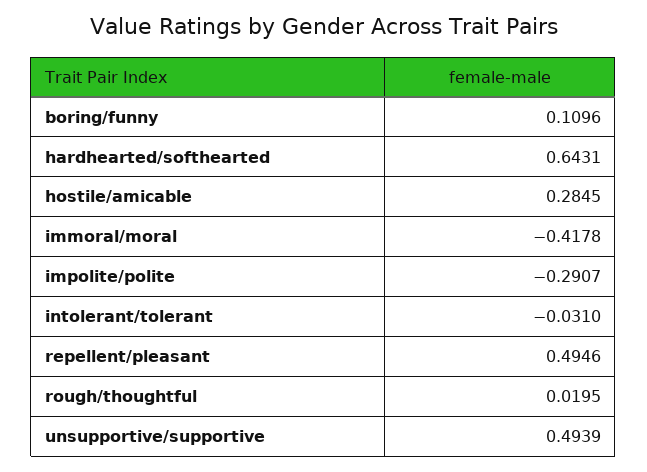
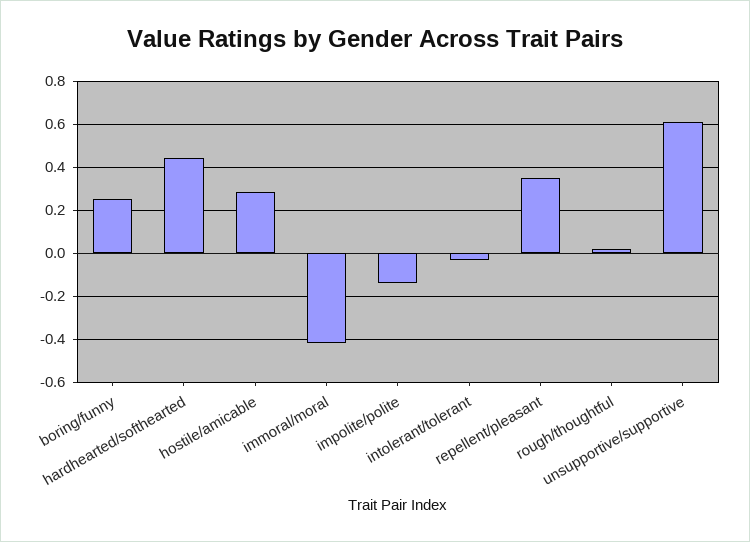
boring/funny: 0.1096 -> 0.25
hardhearted/softhearted: 0.6431 -> 0.45
impolite/polite: -0.2907 -> -0.15
repellent/pleasant: 0.4946 -> 0.35
unsupportive/supportive: 0.4939 -> 0.6

